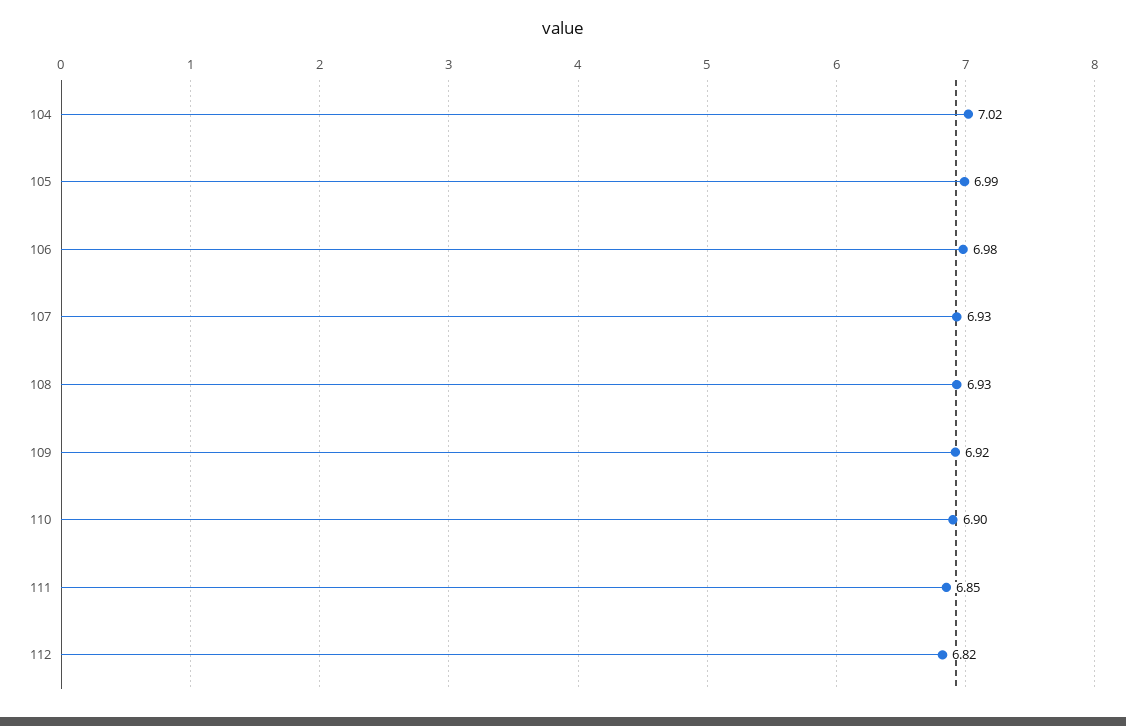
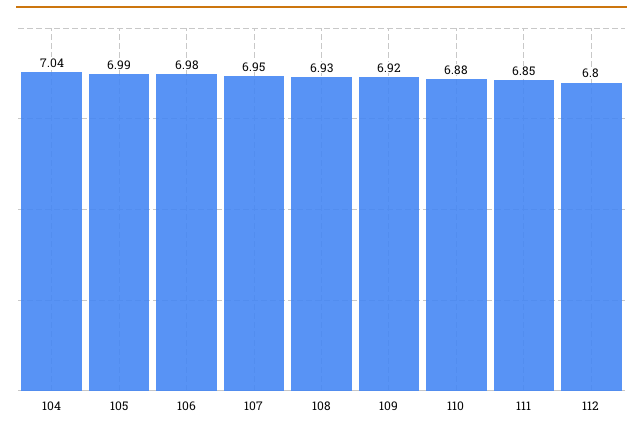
104: 7.02 -> 7.04
107: 6.93 -> 6.95
110: 6.9 -> 6.88
112: 6.82 -> 6.8

